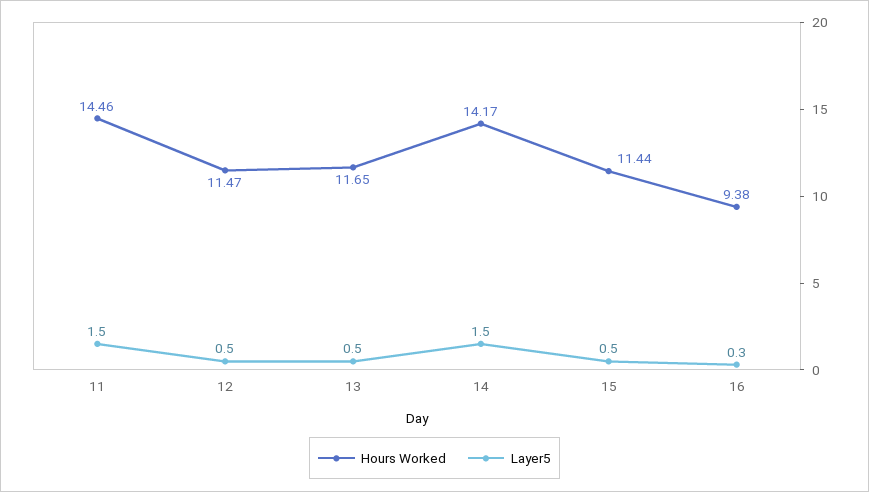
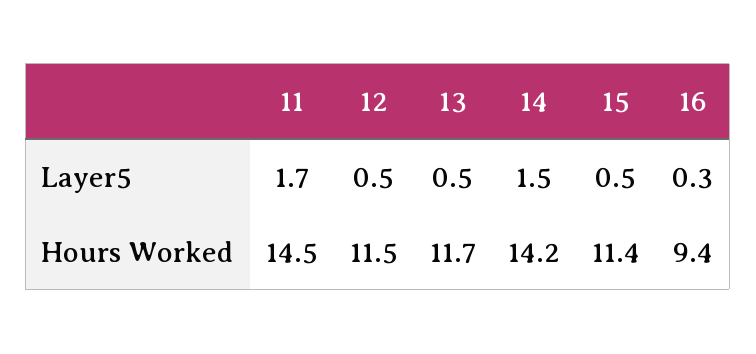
Layer5, 11: 1.5 -> 1.7

